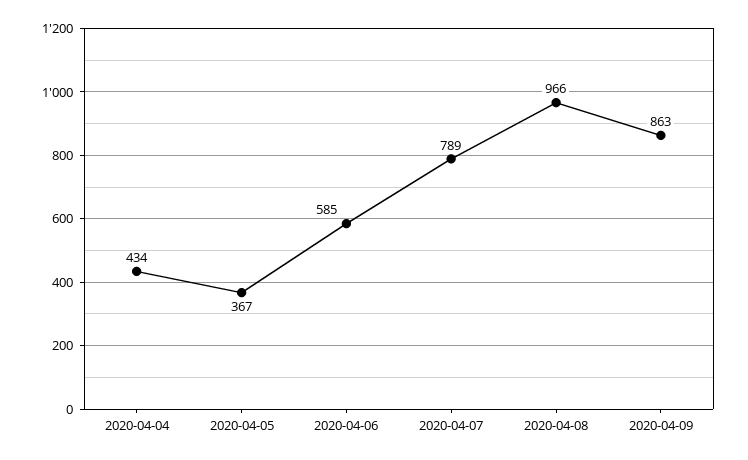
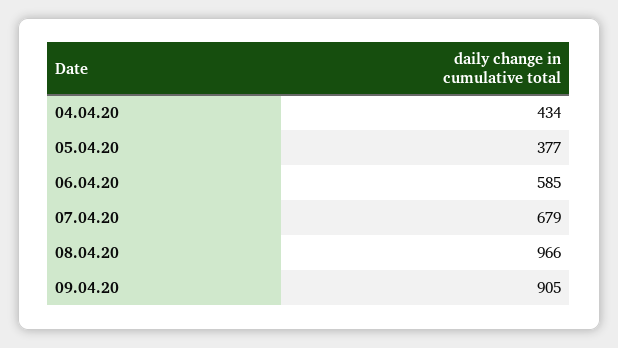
2020-04-05: 367 -> 377
2020-04-07: 789 -> 679
2020-04-09: 863 -> 905

